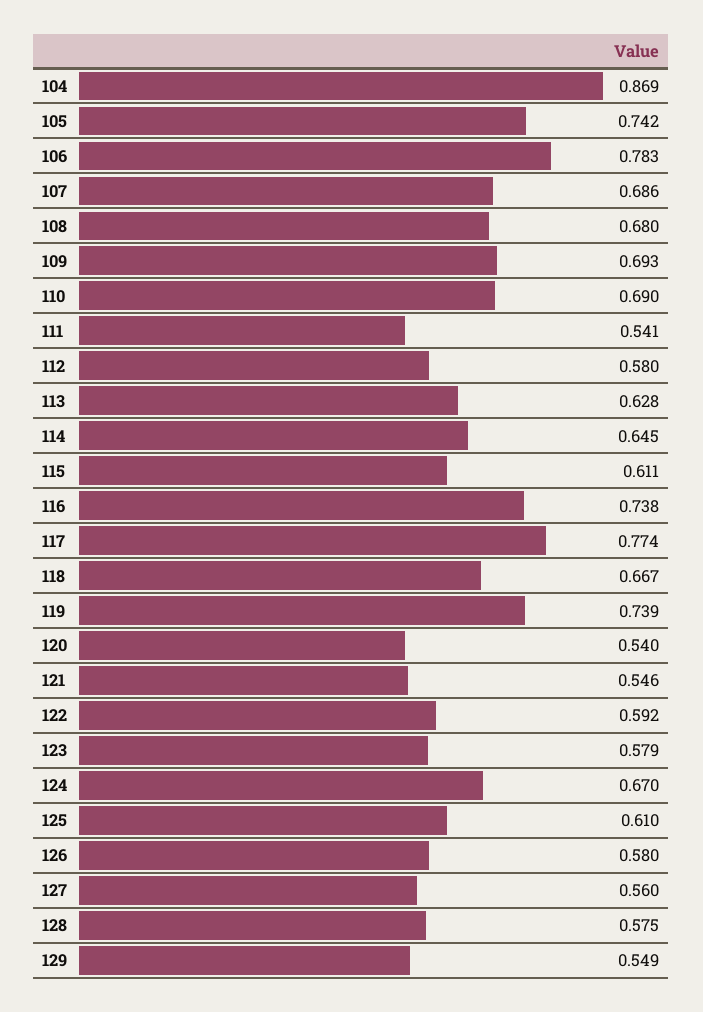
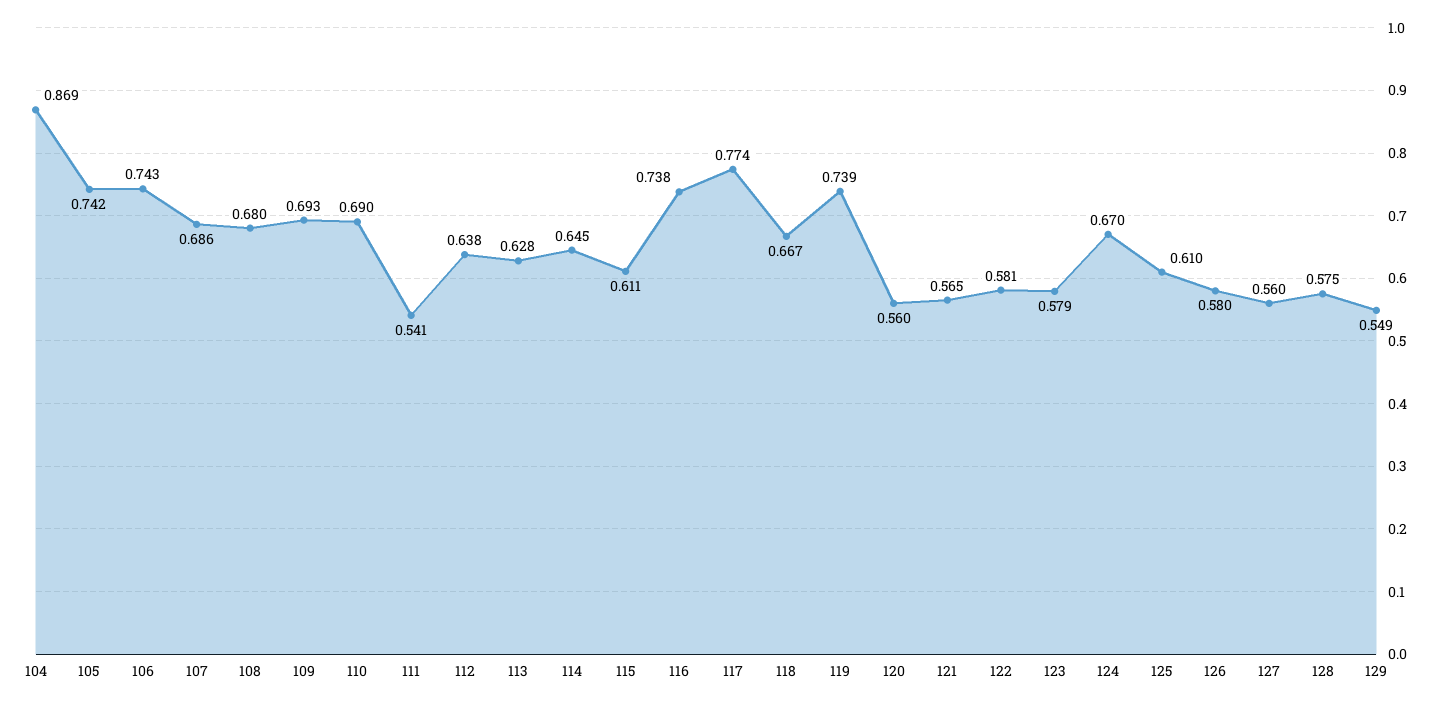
106: 0.783 -> 0.743
112: 0.58 -> 0.638
120: 0.54 -> 0.56
121: 0.546 -> 0.565
122: 0.592 -> 0.581

